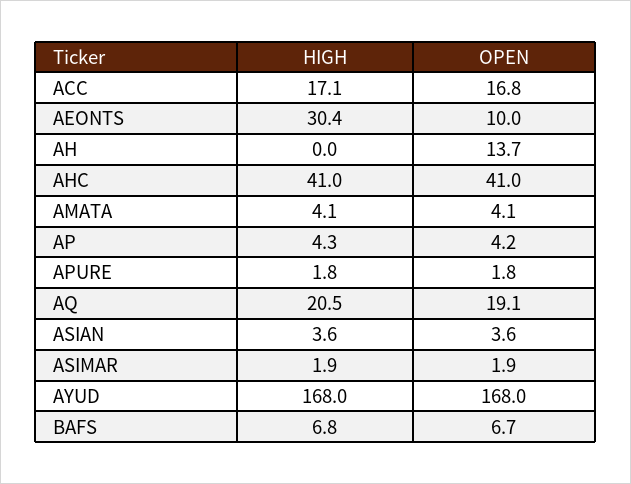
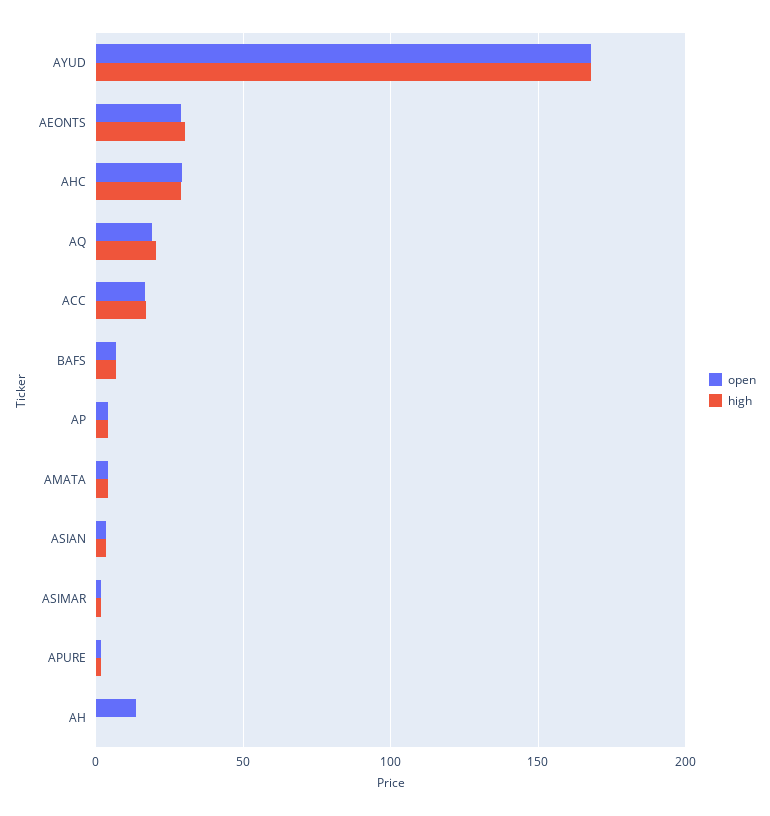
OPEN, AEONTS: 10 -> 30
HIGH, AHC: 41 -> 30
OPEN, AHC: 41 -> 30

